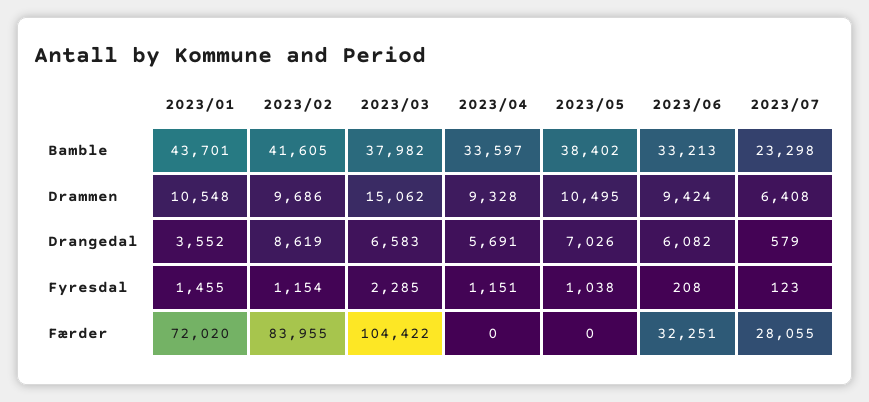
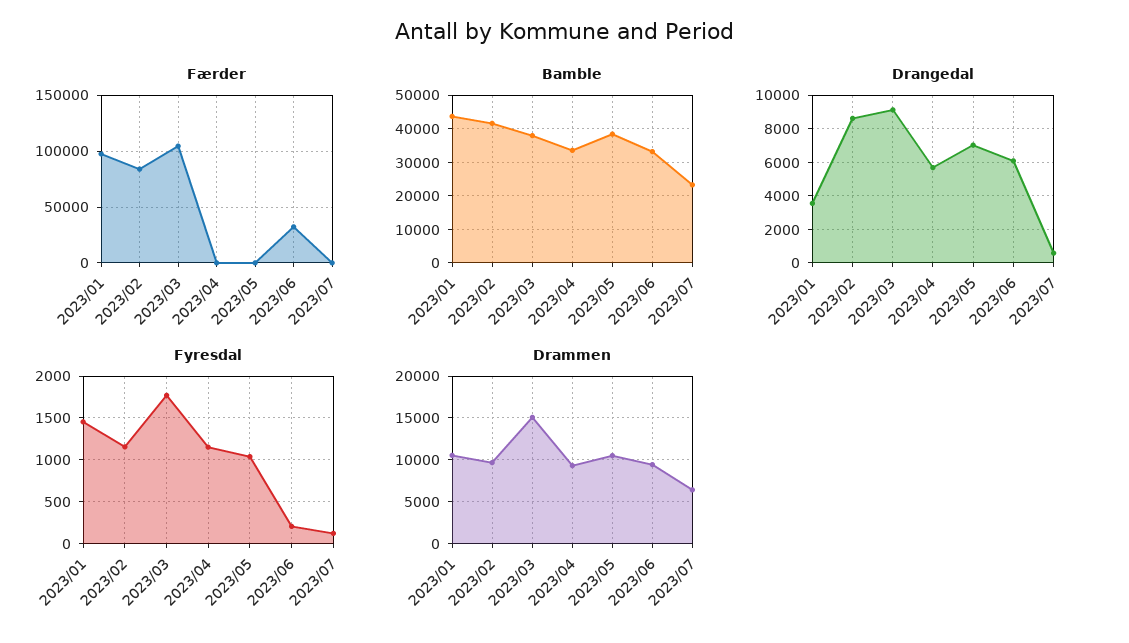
Drangedal, 2023/03: 6583 -> 9000
Fyresdal, 2023/03: 2285 -> 1800
Færder, 2023/01: 72020 -> 100000
Færder, 2023/07: 28055 -> 0

